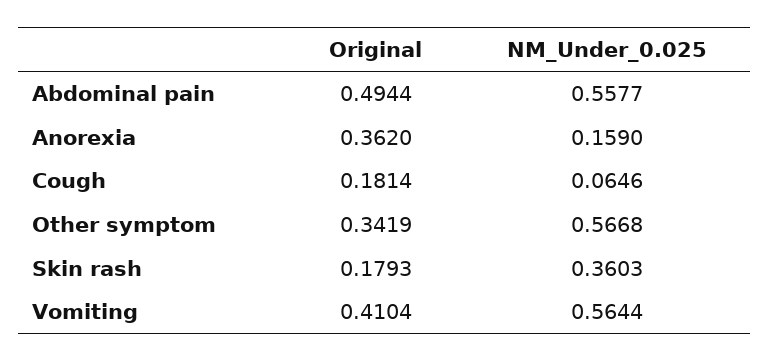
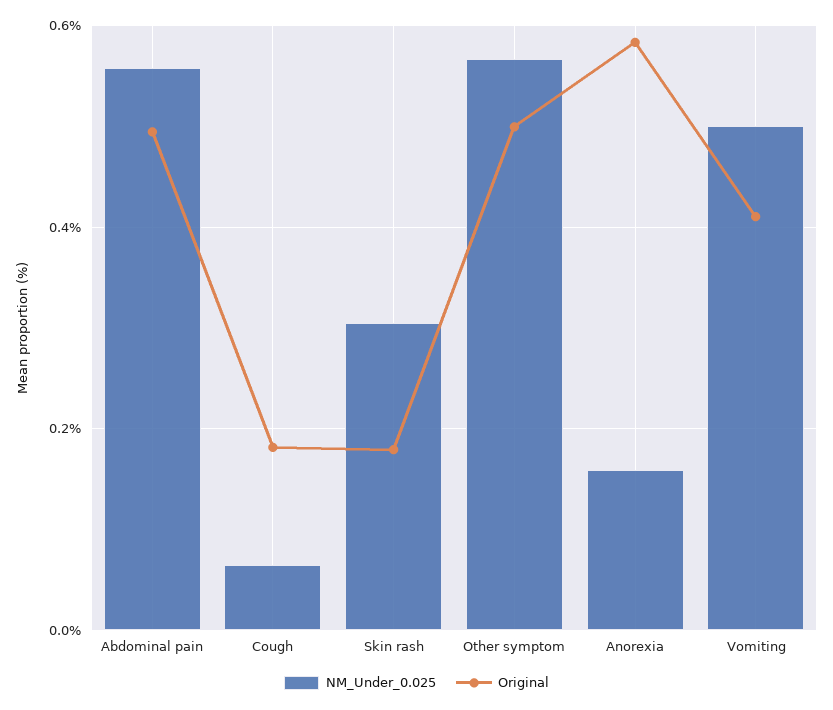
Original, Anorexia: 0.362 -> 0.58
Original, Other symptom: 0.3419 -> 0.5
NM_Under_0.025, Skin rash: 0.3603 -> 0.3
NM_Under_0.025, Vomiting: 0.5644 -> 0.5

